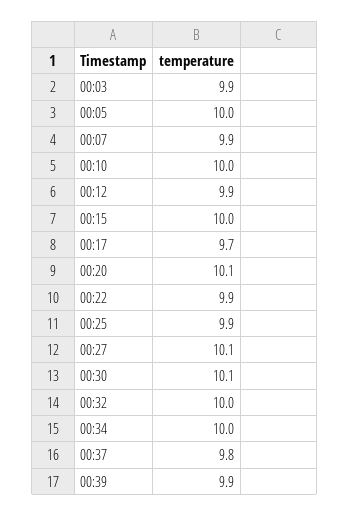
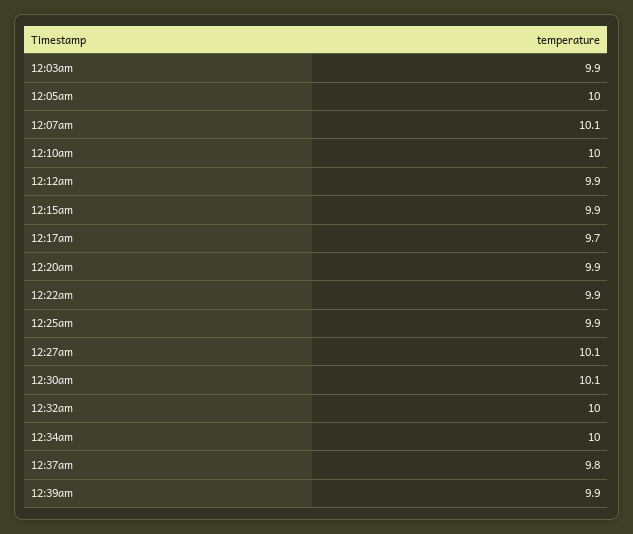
00:07: 9.9 -> 10.1
00:15: 10 -> 9.9
00:20: 10.1 -> 9.9

